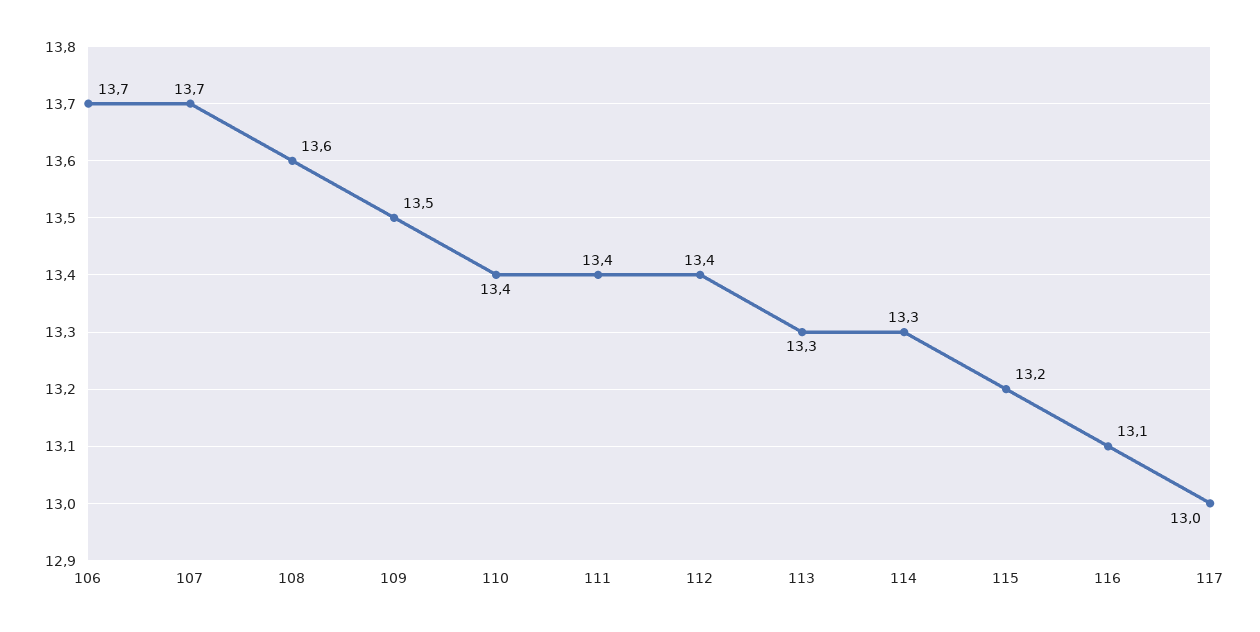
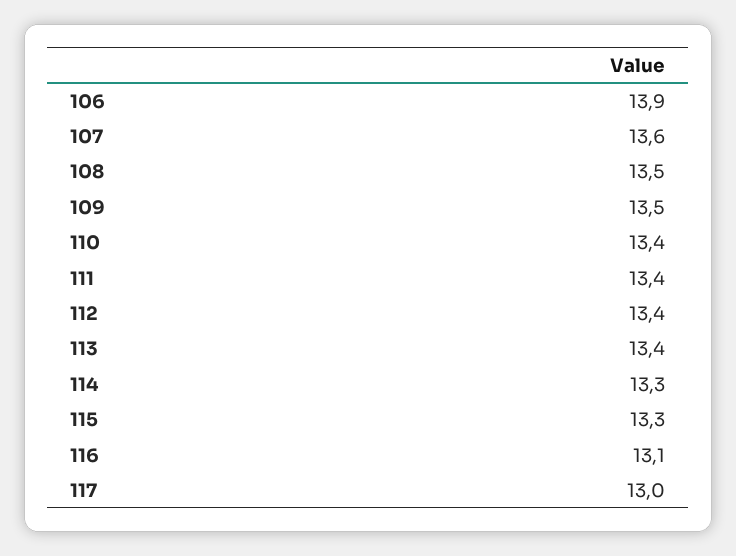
106: 13.7 -> 13.9
107: 13.7 -> 13.6
108: 13.6 -> 13.5
113: 13.3 -> 13.4
115: 13.2 -> 13.3

